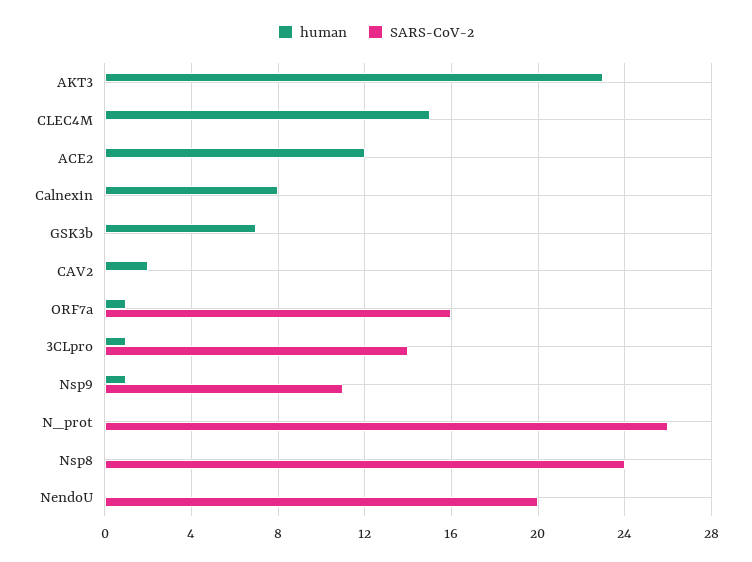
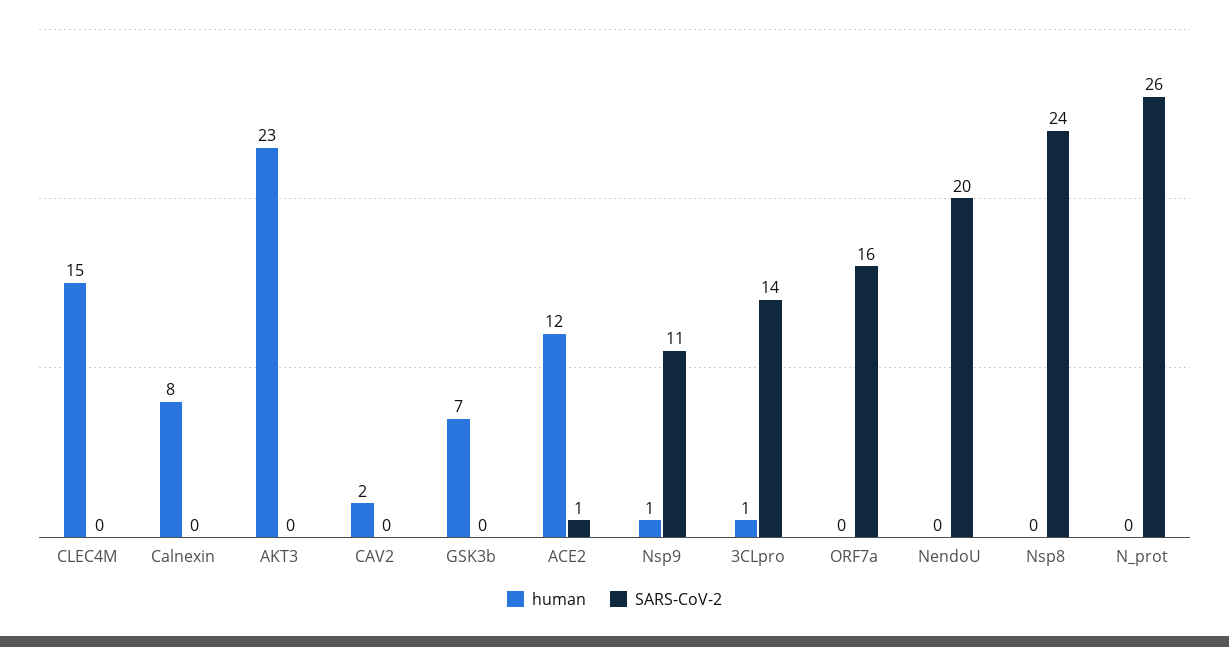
SARS-CoV-2, ACE2: 0 -> 1
human, ORF7a: 1 -> 0

